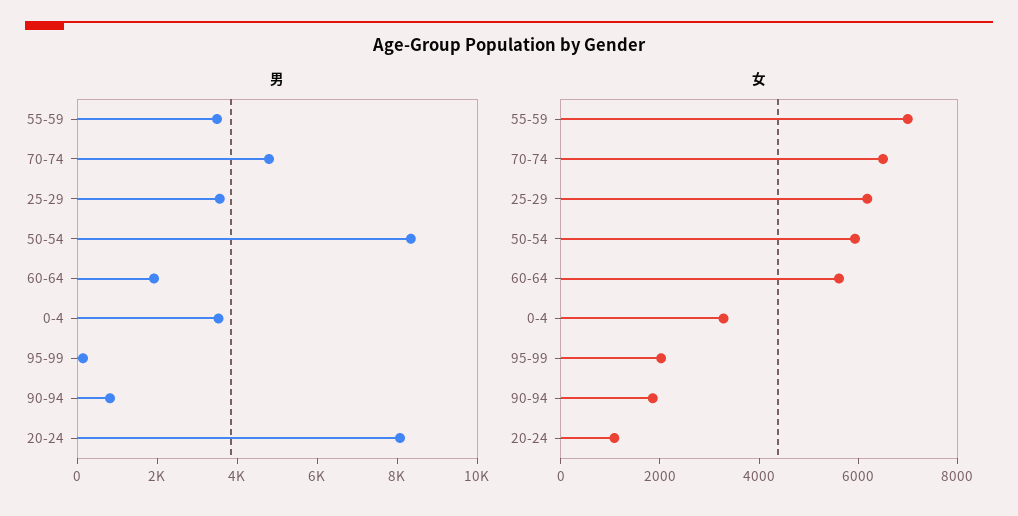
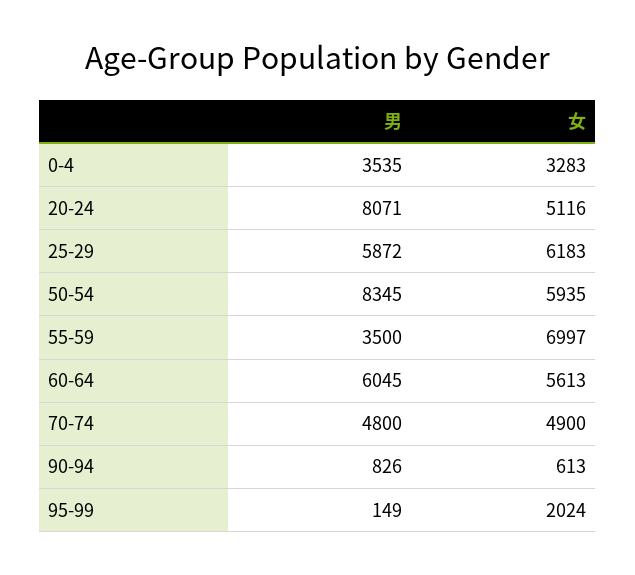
男, 25-29: 3500 -> 5872
男, 60-64: 2000 -> 6045
女, 70-74: 6500 -> 4900
女, 90-94: 2000 -> 613
女, 20-24: 1000 -> 5116

